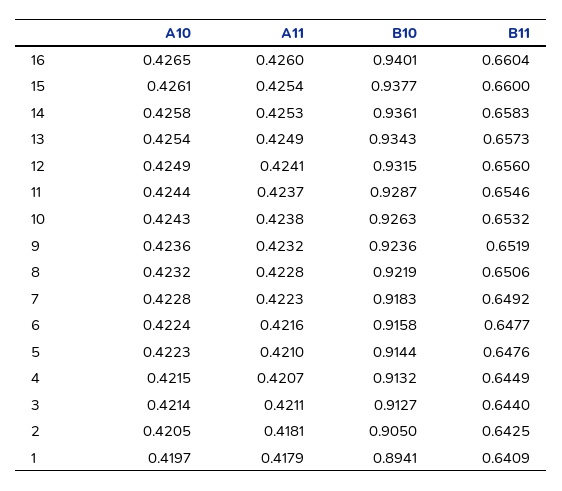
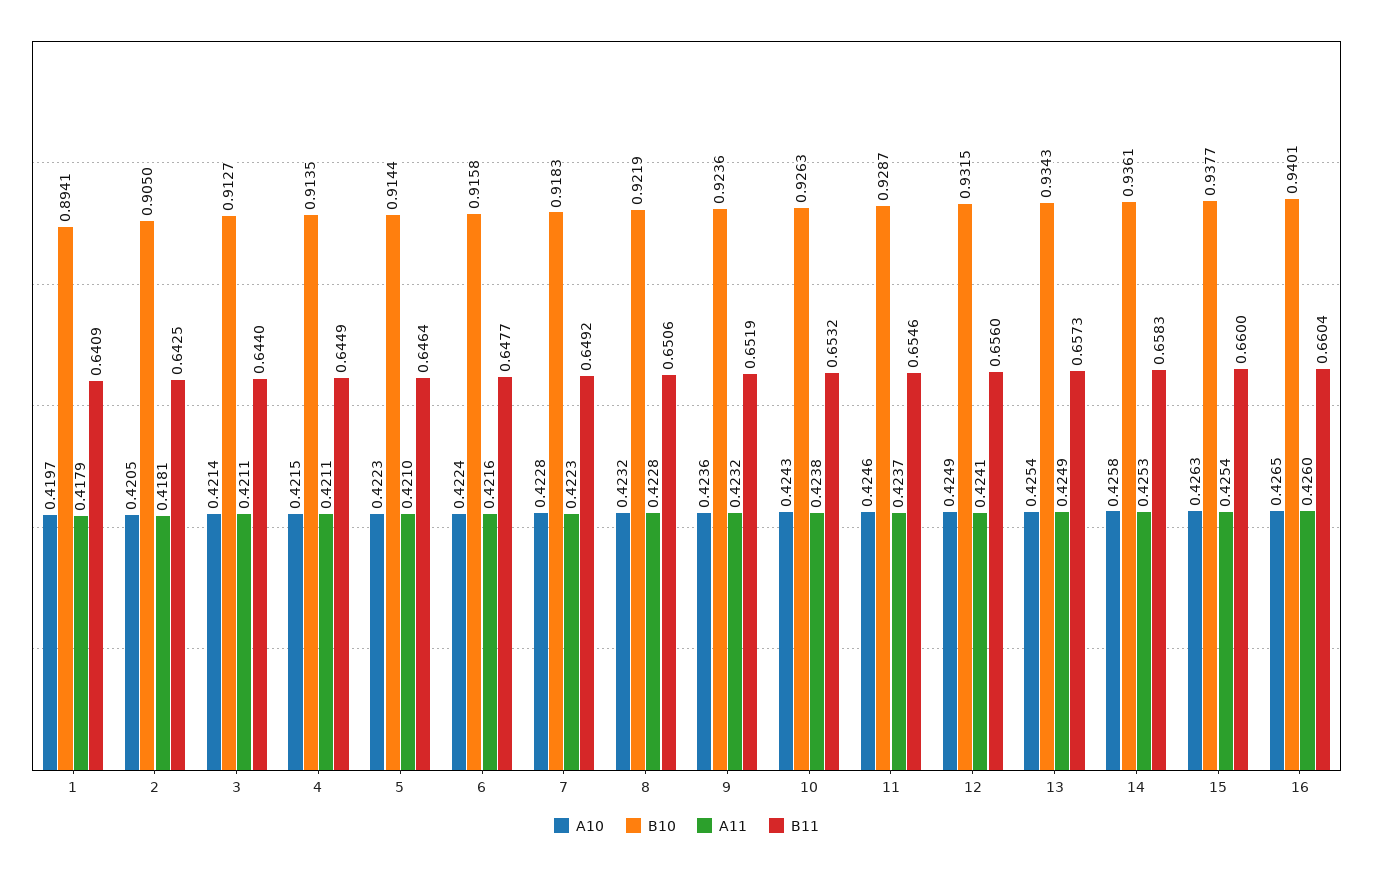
A10, 15: 0.4261 -> 0.4263
A10, 11: 0.4244 -> 0.4246
B11, 5: 0.6476 -> 0.6464
A11, 4: 0.4207 -> 0.4211
B10, 4: 0.9132 -> 0.9135

